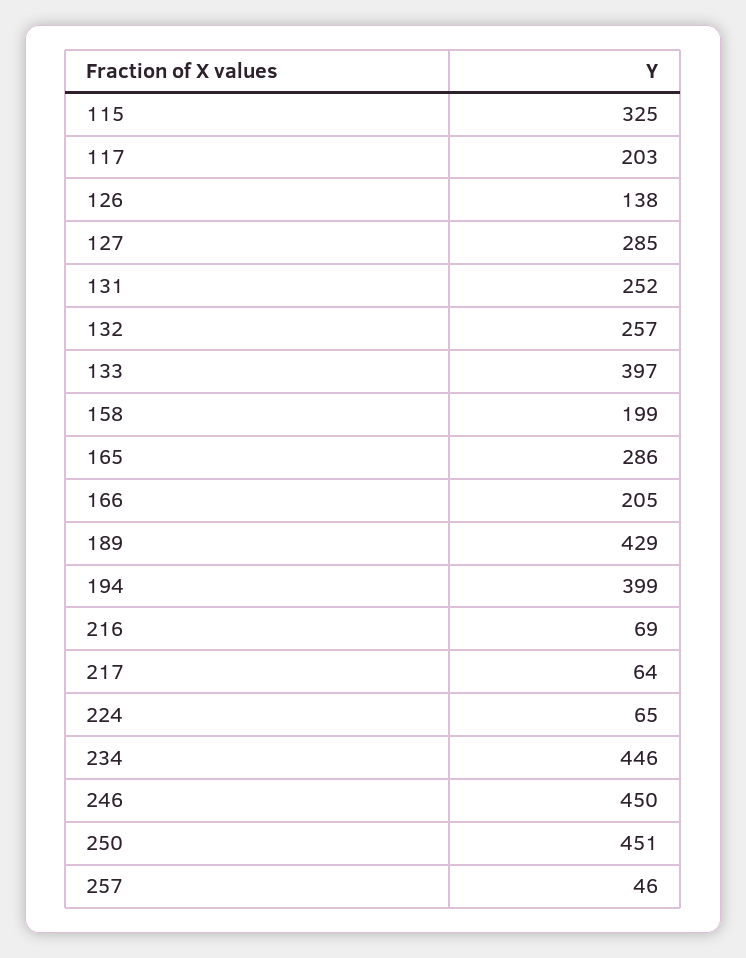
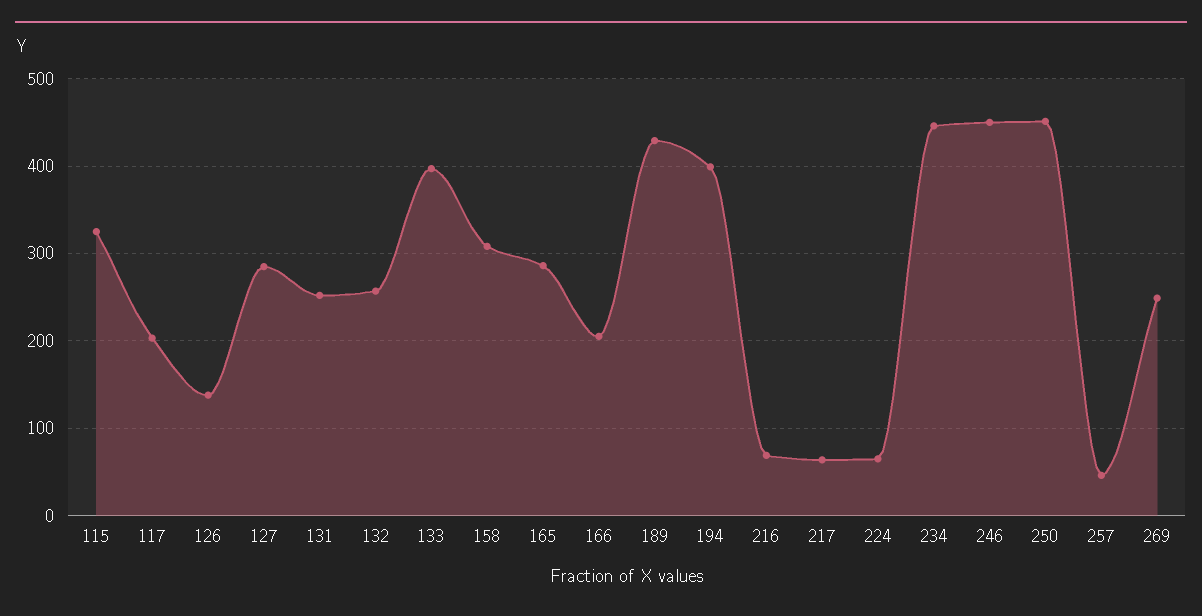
158: 199 -> 310
269: none -> 250

